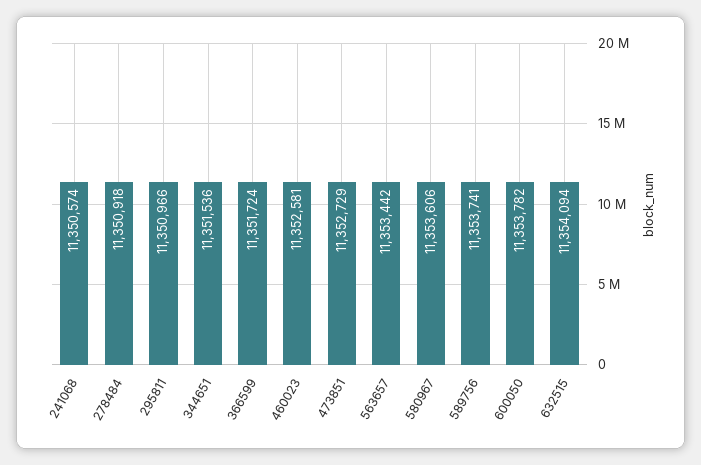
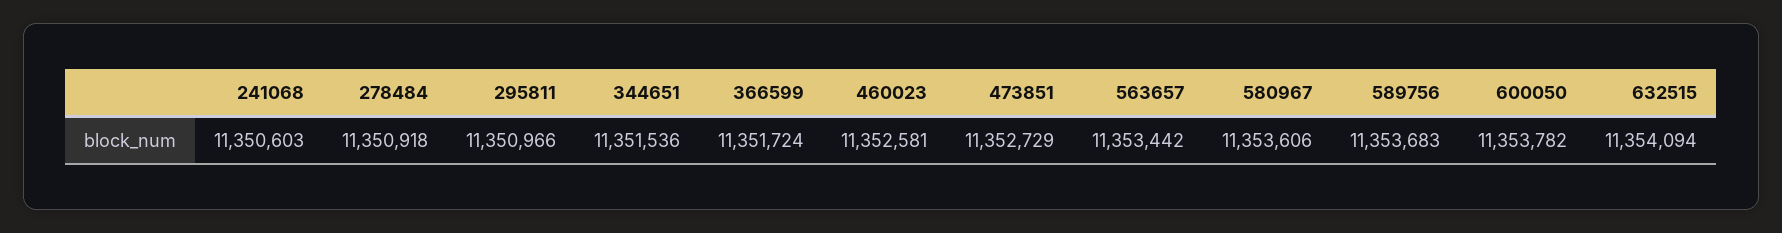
241068: 11350574 -> 11350603
589756: 11353741 -> 11353683

